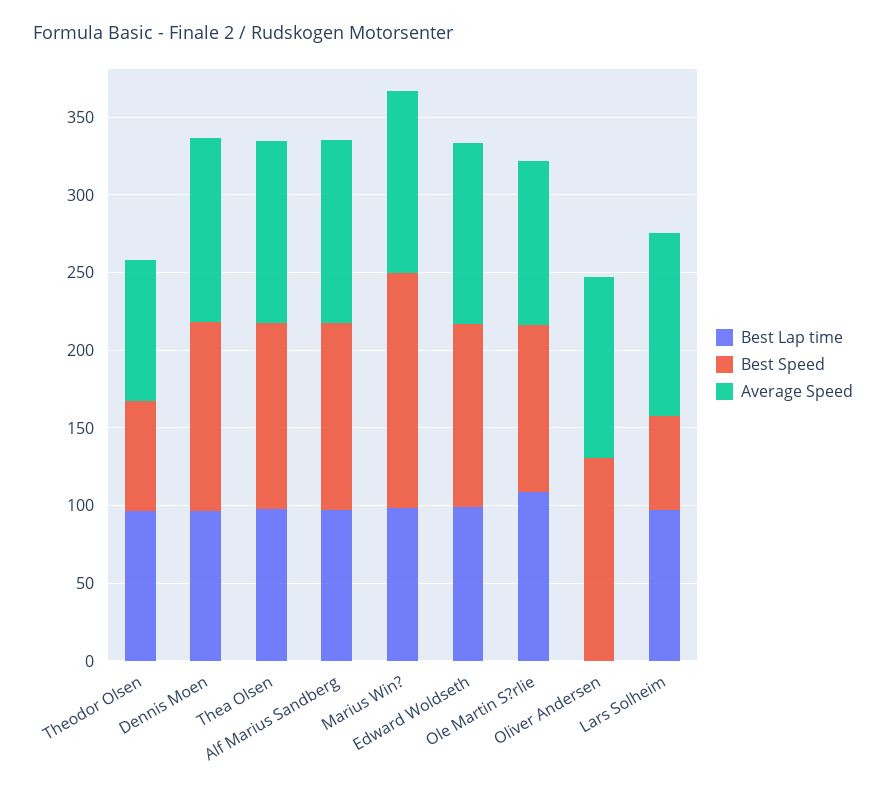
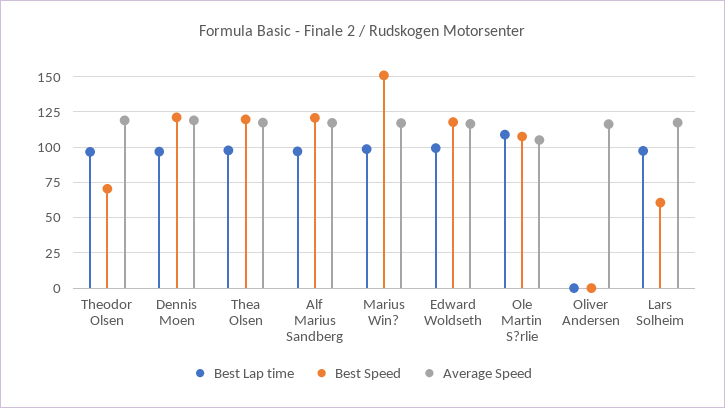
Average Speed, Theodor Olsen: 90 -> 120
Best Speed, Oliver Andersen: 130 -> 0

